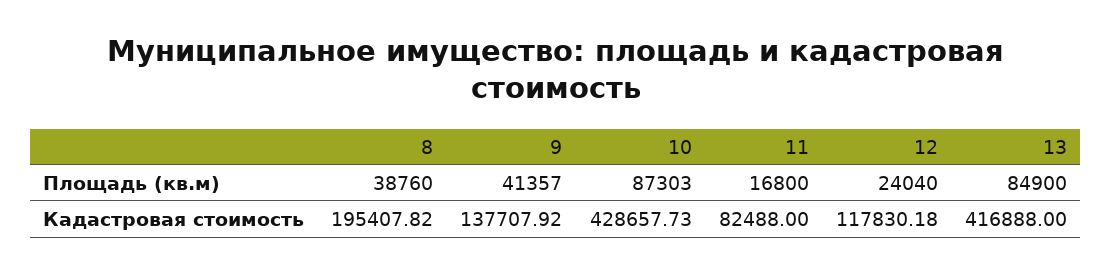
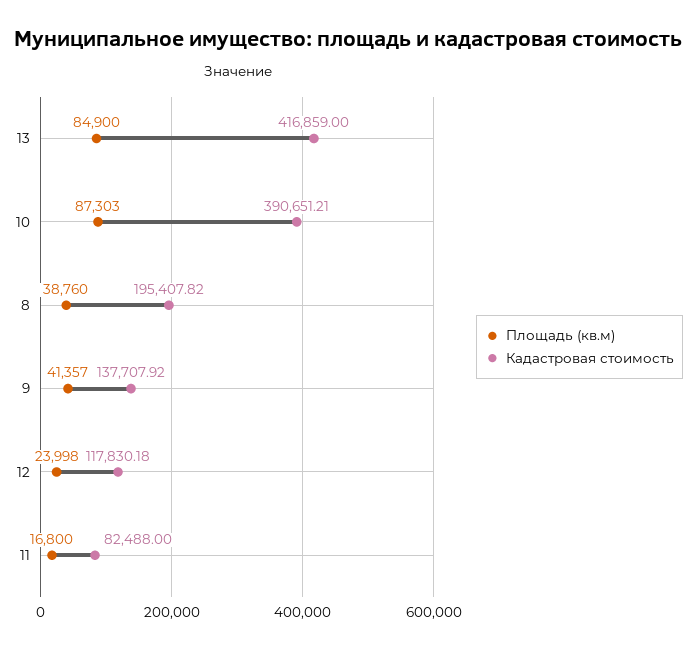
Площадь (кв.м), 12: 24040 -> 23998
Кадастровая стоимость, 10: 428657.73 -> 390651.21
Кадастровая стоимость, 13: 416888 -> 416859

